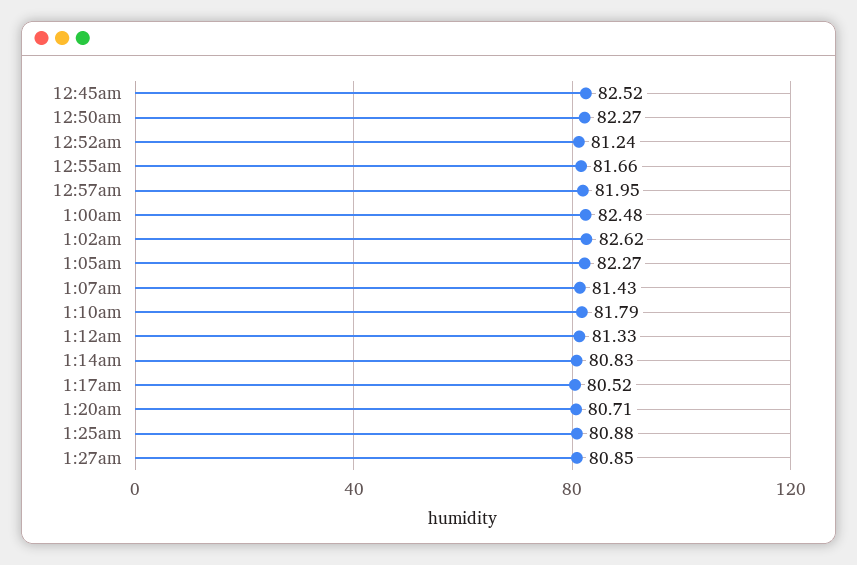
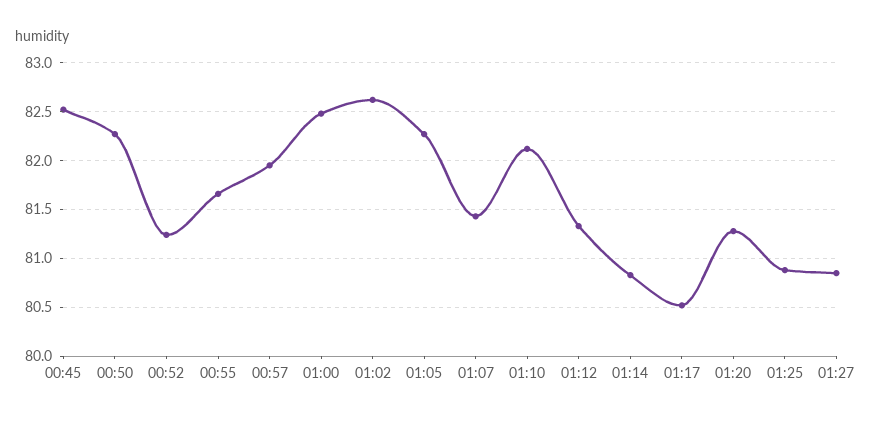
1:10am: 81.79 -> 82.1
1:20am: 80.71 -> 81.3

